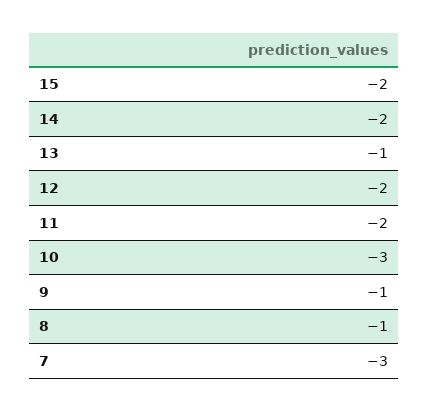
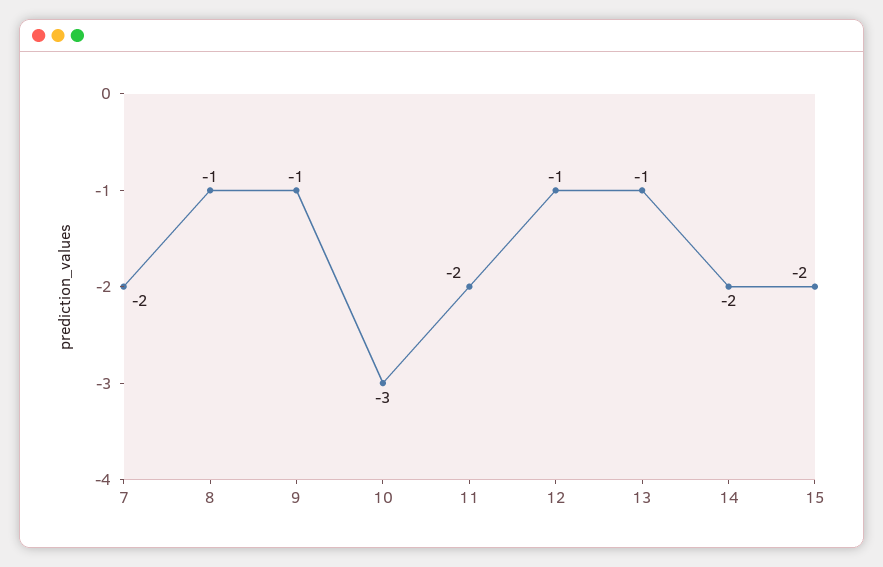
12: -2 -> -1
7: -3 -> -2

